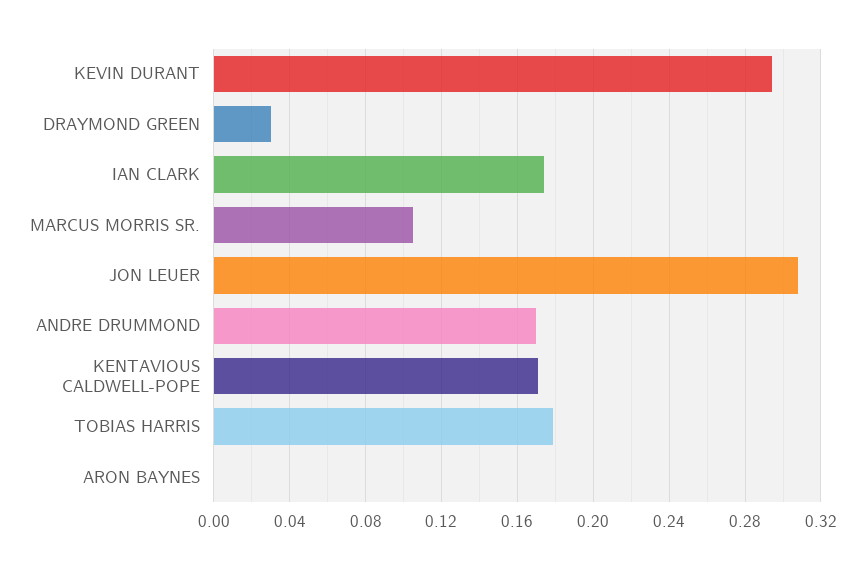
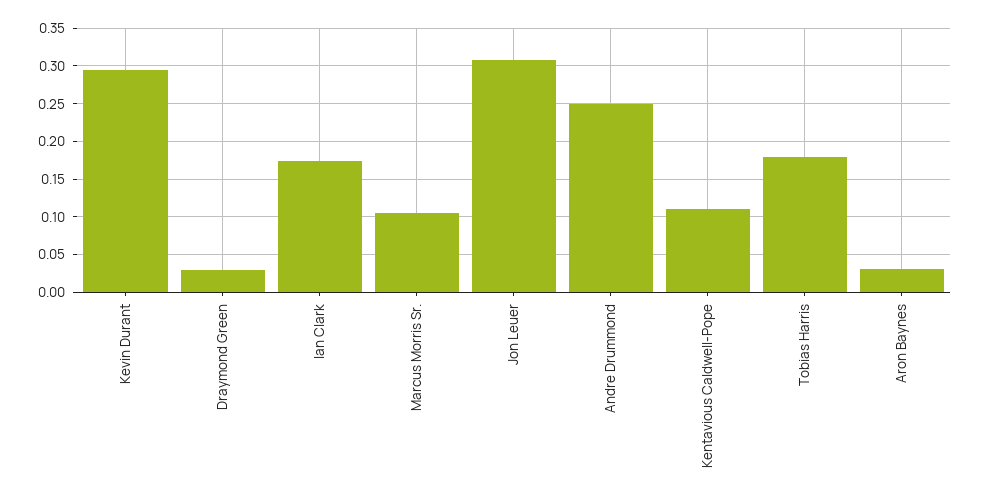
ANDRE DRUMMOND: 0.17 -> 0.25
KENTAVIOUS CALDWELL-POPE: 0.17 -> 0.11
ARON BAYNES: 0 -> 0.03

